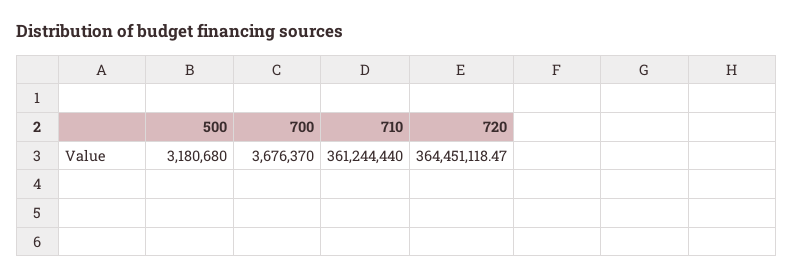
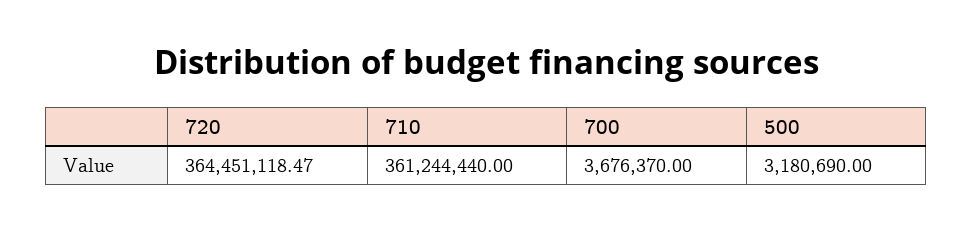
500: 3180680 -> 3180690

